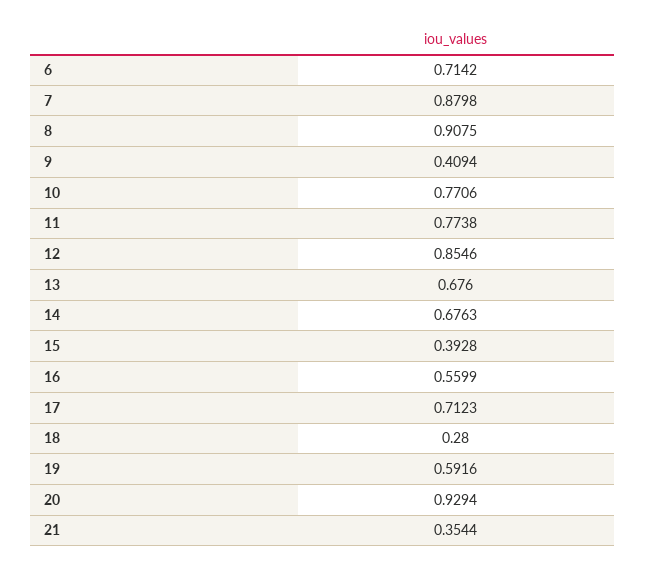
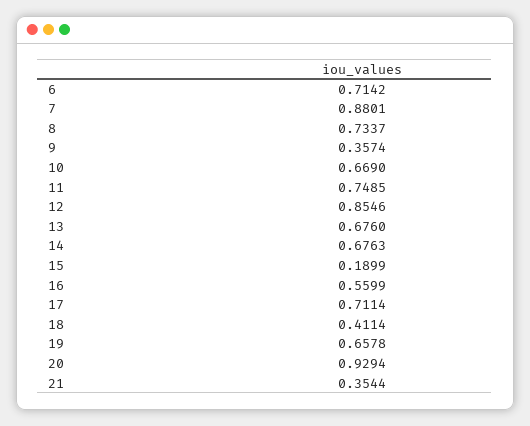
7: 0.8798 -> 0.8801
8: 0.9075 -> 0.7337
9: 0.4094 -> 0.3574
10: 0.7706 -> 0.669
11: 0.7738 -> 0.7485
15: 0.3928 -> 0.1899
17: 0.7123 -> 0.7114
18: 0.28 -> 0.4114
19: 0.5916 -> 0.6578

